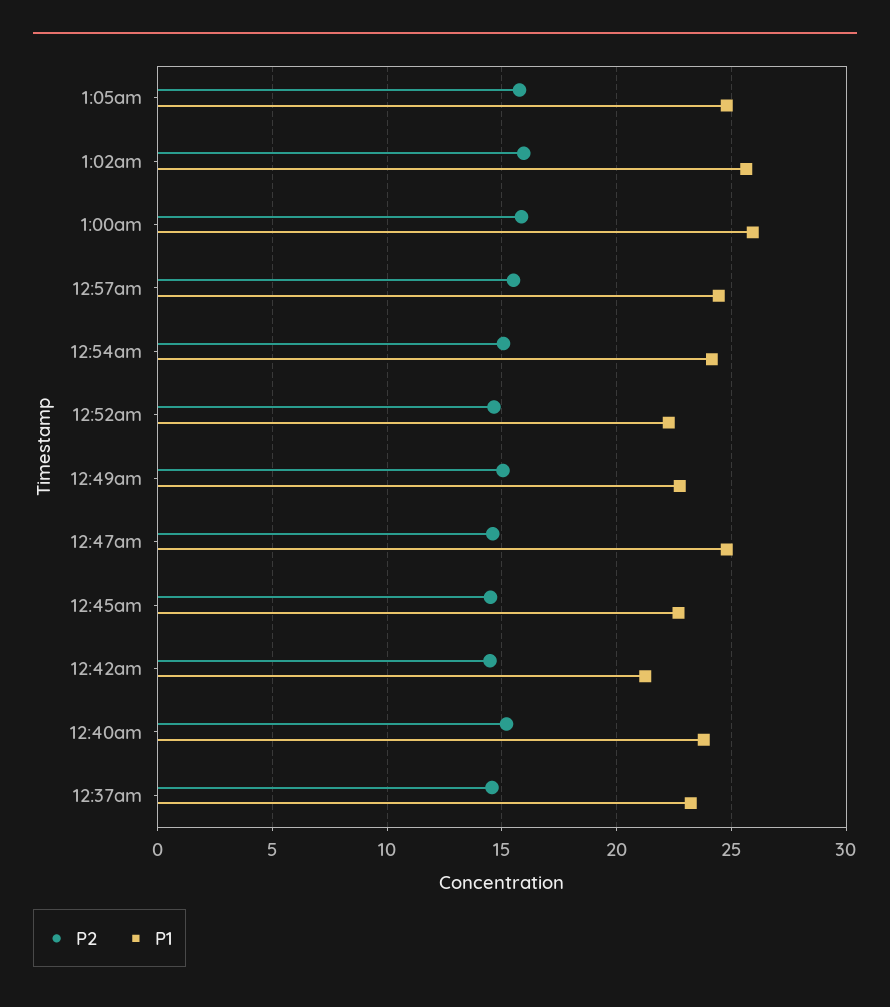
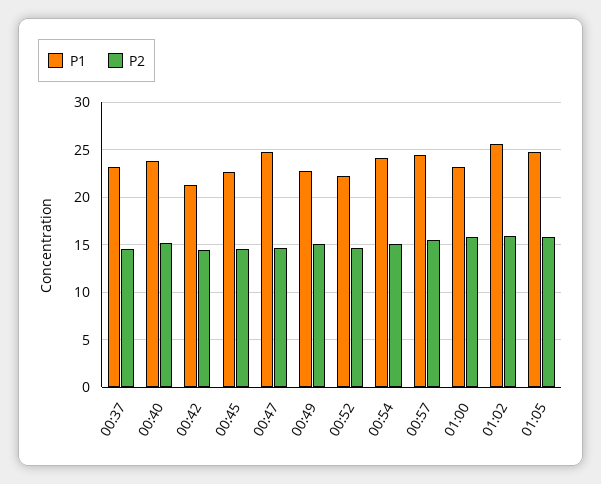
P1, 1:00am: 26 -> 23

